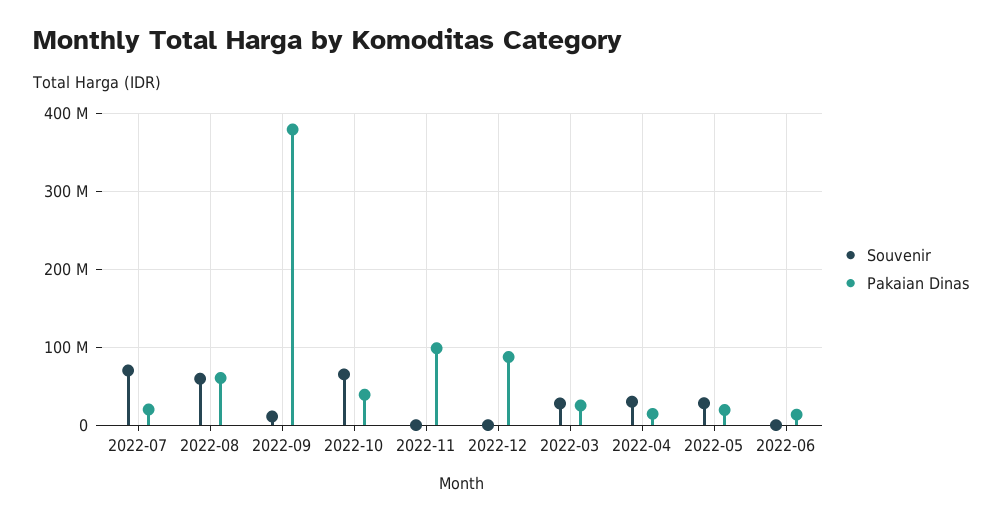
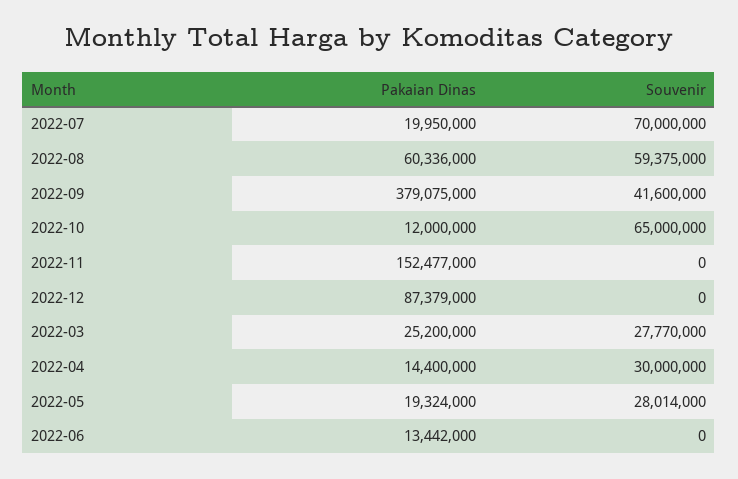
Souvenir, 2022-09: 10000000 -> 41600000
Pakaian Dinas, 2022-10: 40000000 -> 12000000
Pakaian Dinas, 2022-11: 100000000 -> 152477000

